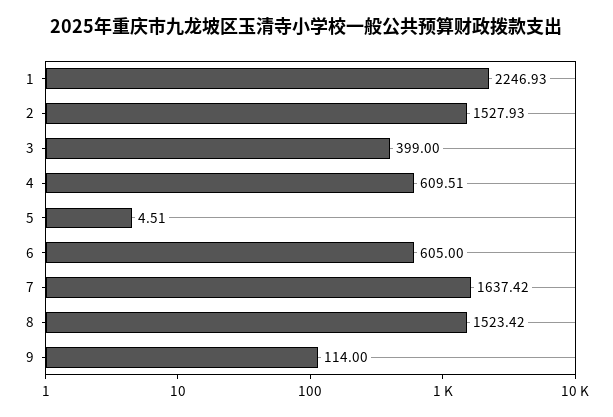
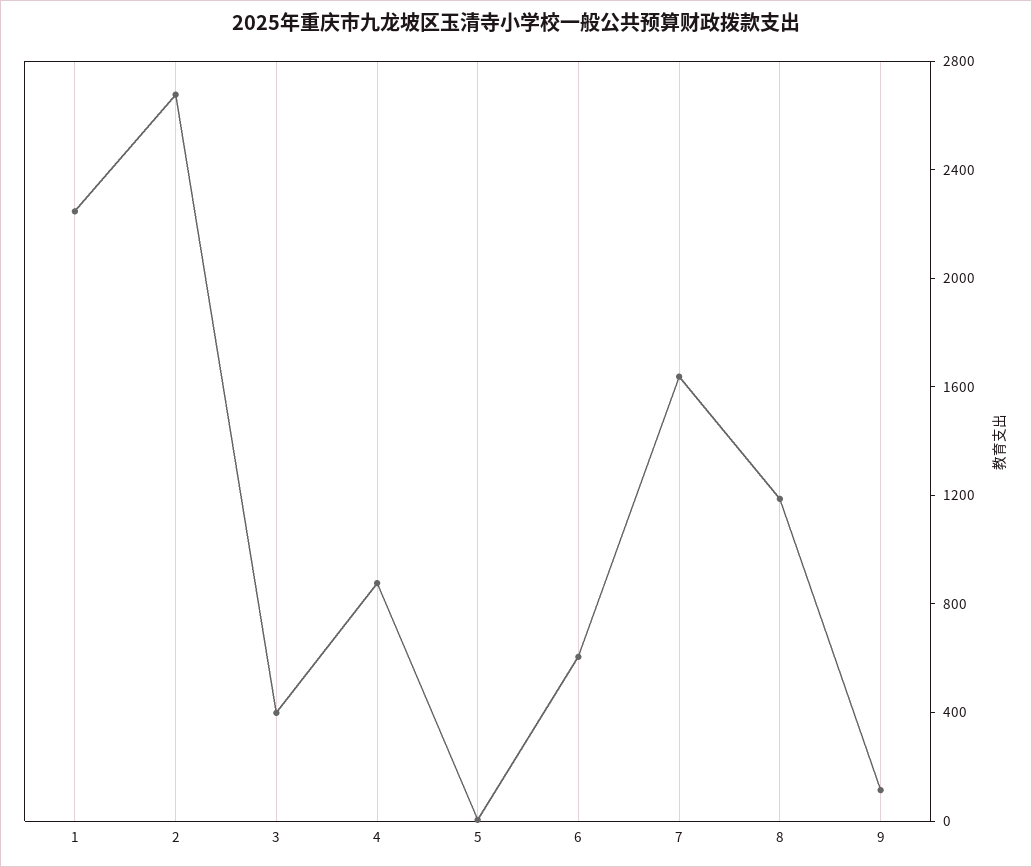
2: 1527.93 -> 2700
4: 609.51 -> 900
8: 1523.42 -> 1200

